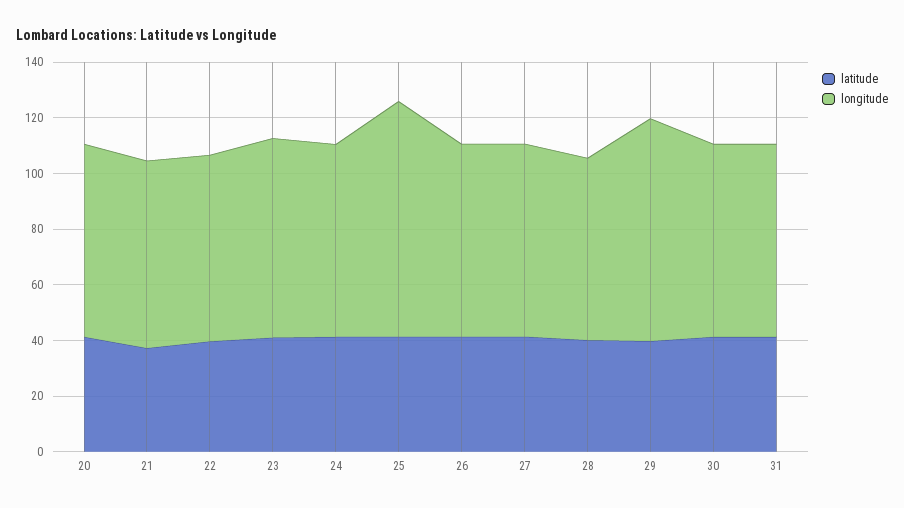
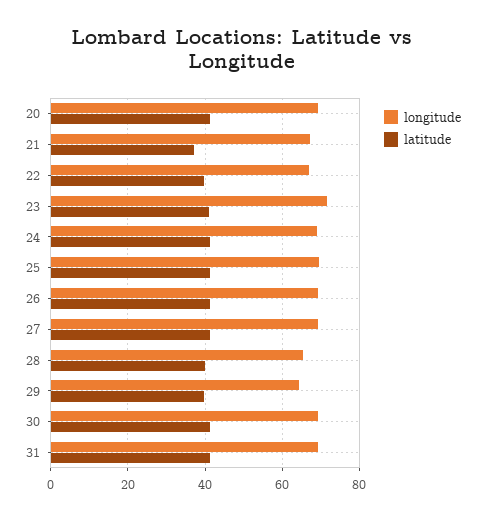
longitude, 25: 85 -> 70
longitude, 29: 80 -> 64

